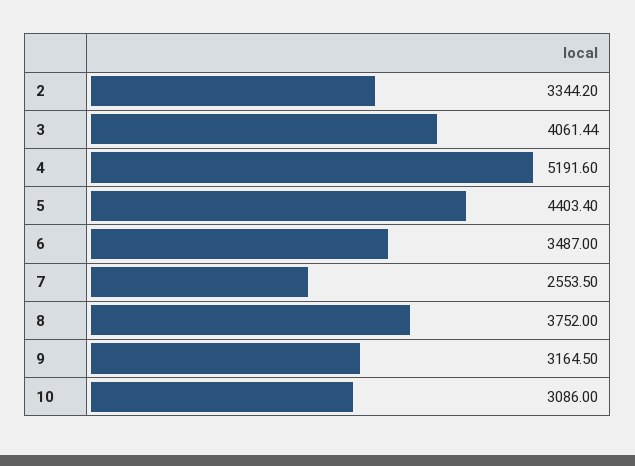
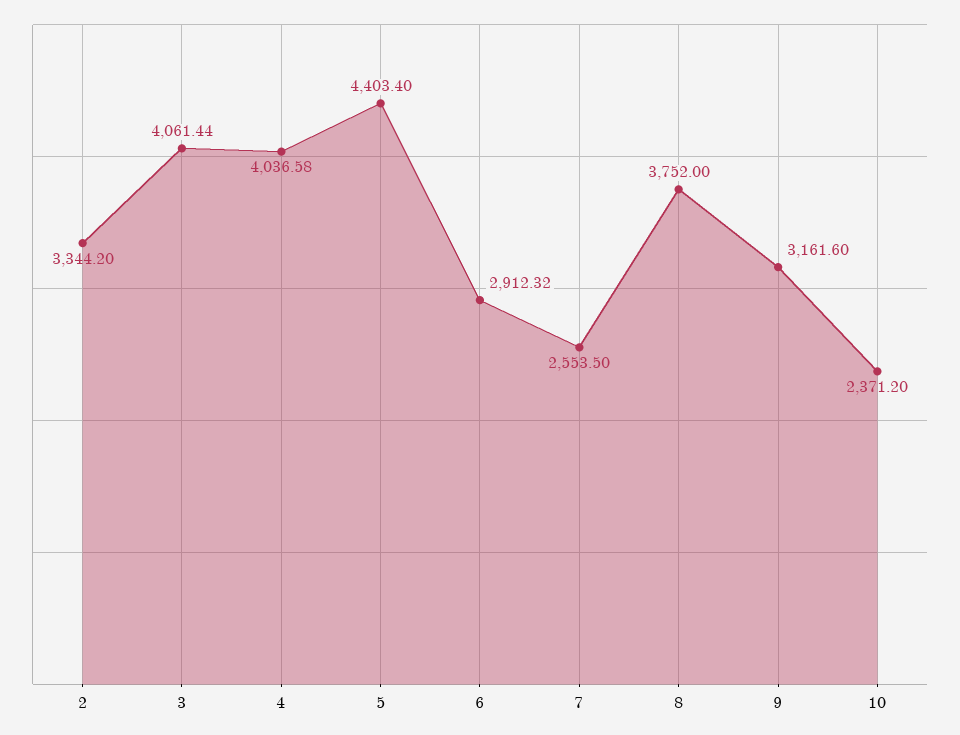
4: 5191.6 -> 4036.58
6: 3487 -> 2912.32
9: 3164.5 -> 3161.6
10: 3086 -> 2371.2

